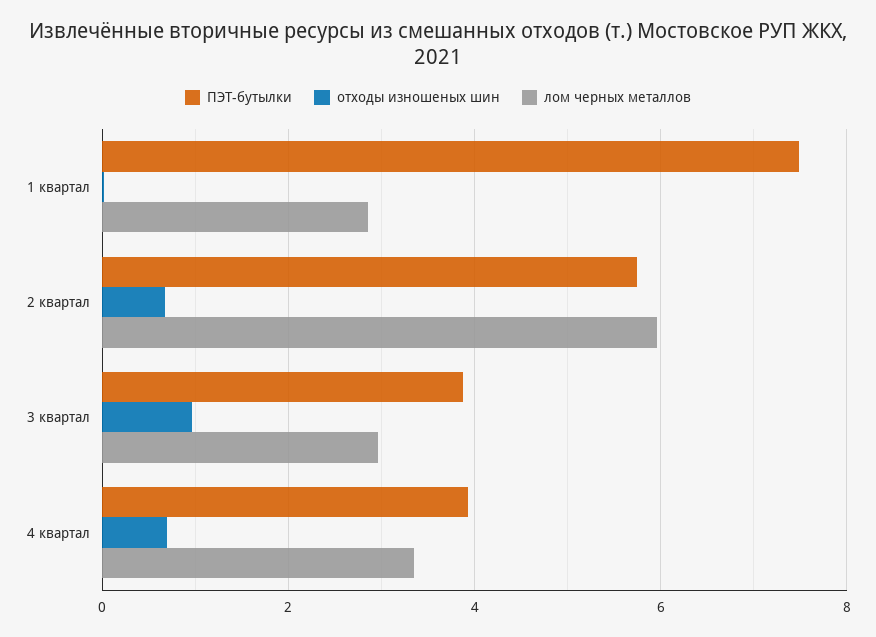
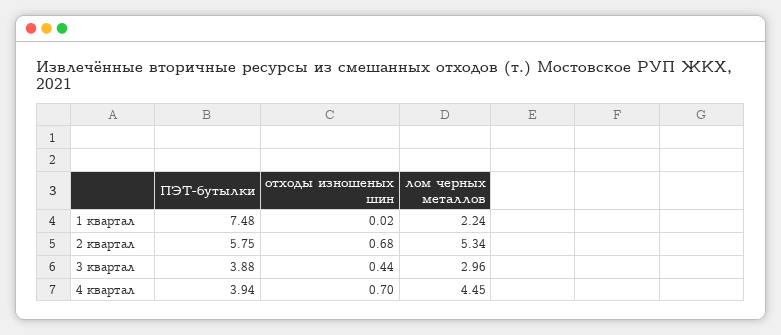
лом черных металлов, 1 квартал: 2.8 -> 2.24
лом черных металлов, 2 квартал: 6 -> 5.34
отходы изношеных шин, 3 квартал: 1 -> 0.44
лом черных металлов, 4 квартал: 3.4 -> 4.45

